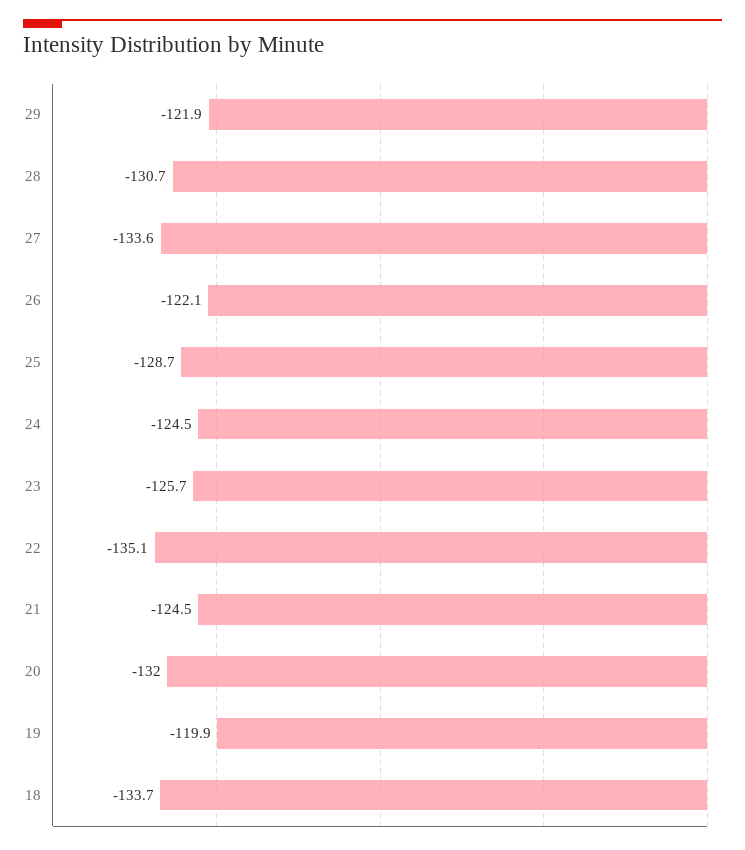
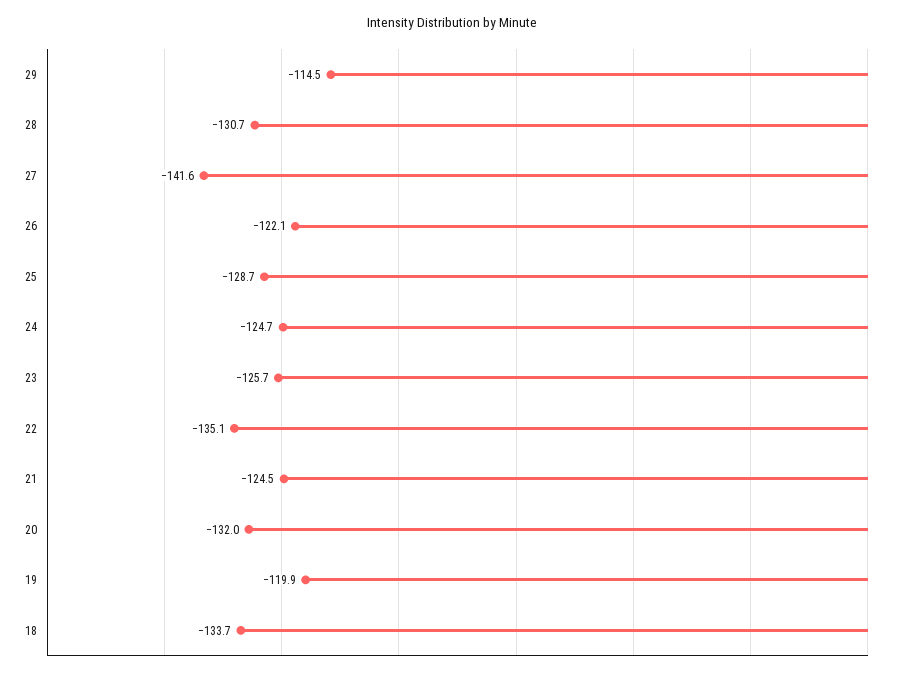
29: -121.9 -> -114.5
27: -133.6 -> -141.6
24: -124.5 -> -124.7

